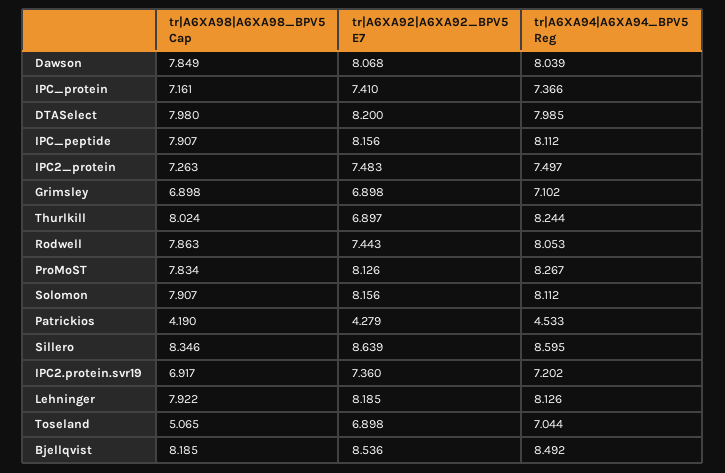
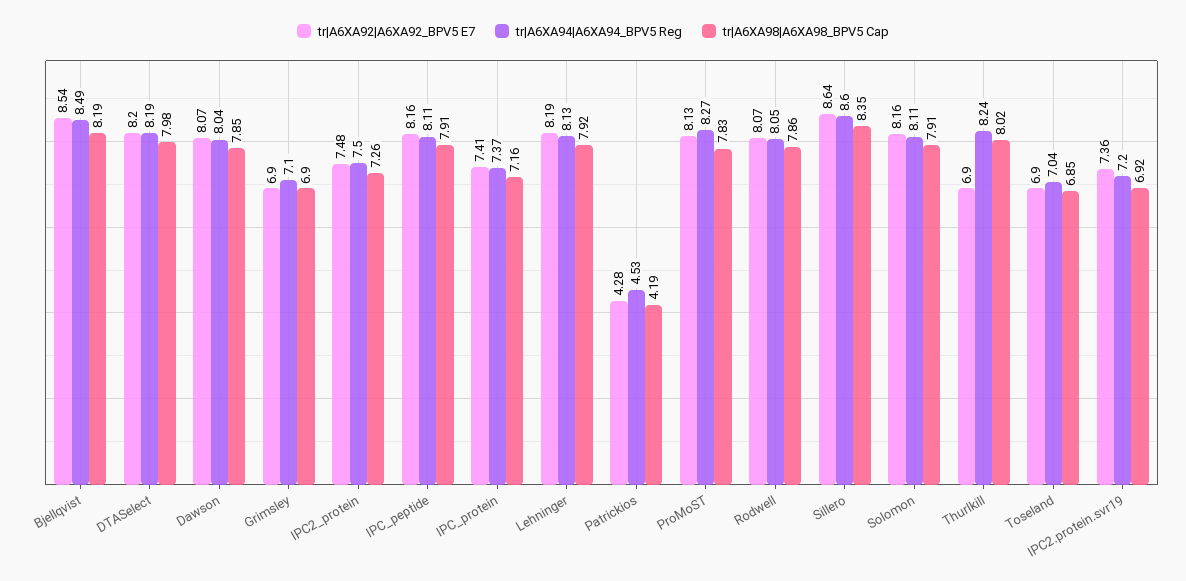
tr|A6XA94|A6XA94_BPV5 Reg, DTASelect: 7.985 -> 8.19
tr|A6XA92|A6XA92_BPV5 E7, Rodwell: 7.443 -> 8.07
tr|A6XA98|A6XA98_BPV5 Cap, Toseland: 5.065 -> 6.85

